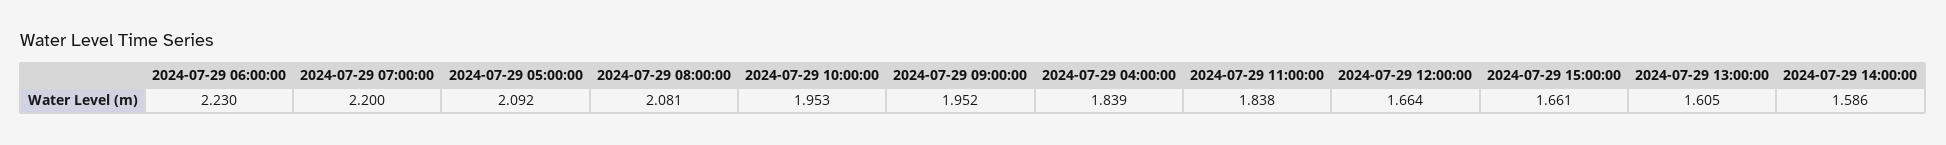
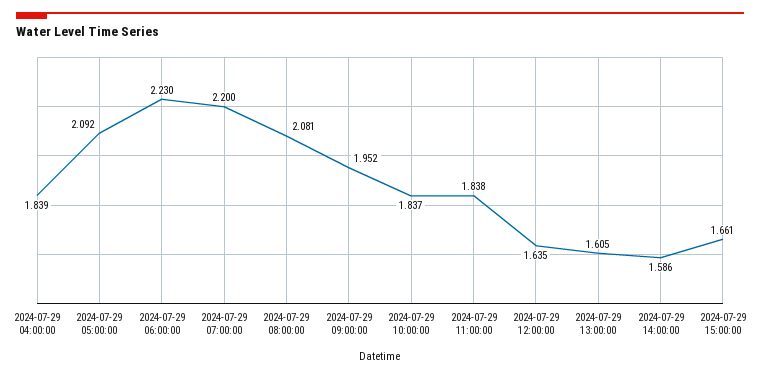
2024-07-29 10:00:00: 1.953 -> 1.837
2024-07-29 12:00:00: 1.664 -> 1.635

